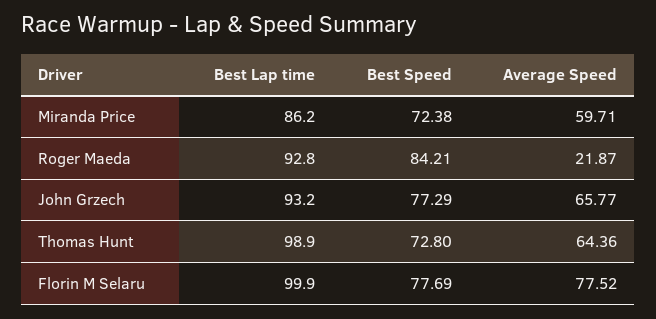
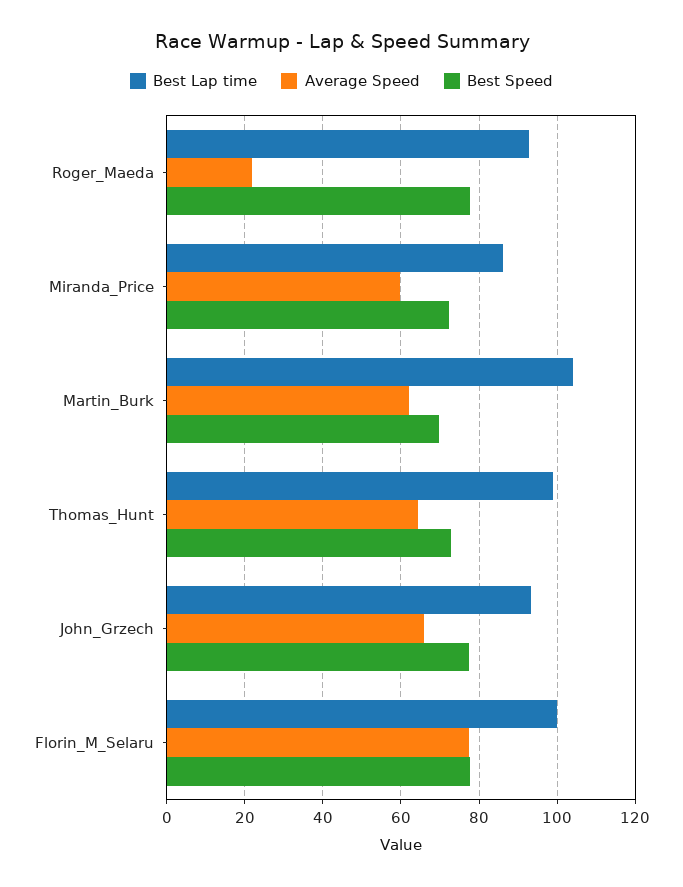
Best Speed, Roger Maeda: 84.21 -> 78
Best Lap time, Martin_Burk: none -> 104
Average Speed, Martin_Burk: none -> 62
Best Speed, Martin_Burk: none -> 70

